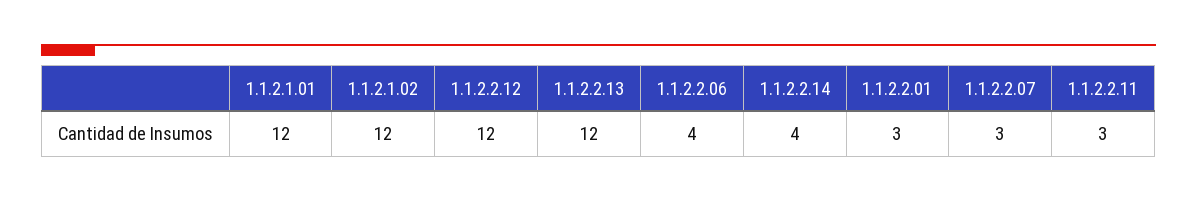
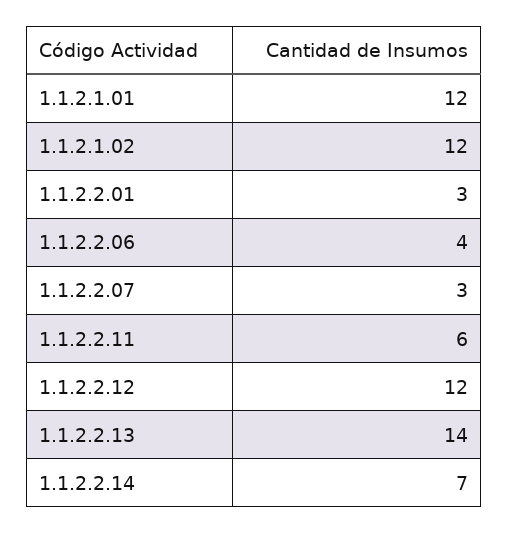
1.1.2.2.13: 12 -> 14
1.1.2.2.14: 4 -> 7
1.1.2.2.11: 3 -> 6

